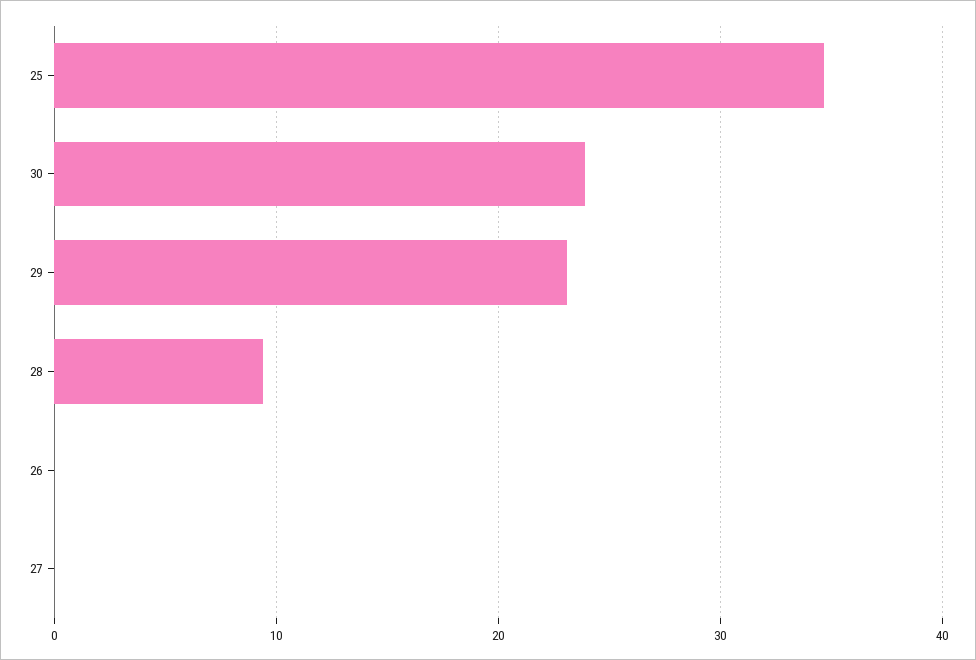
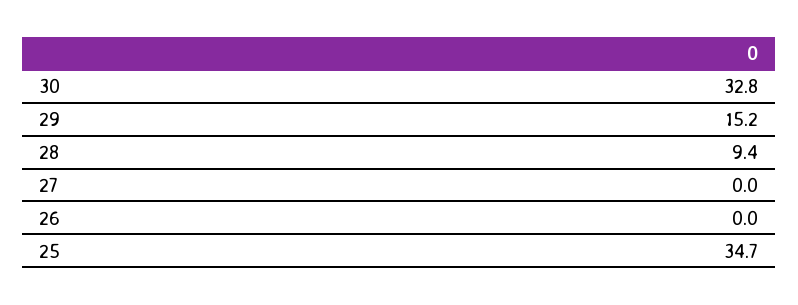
30: 24 -> 32.8
29: 23 -> 15.2

